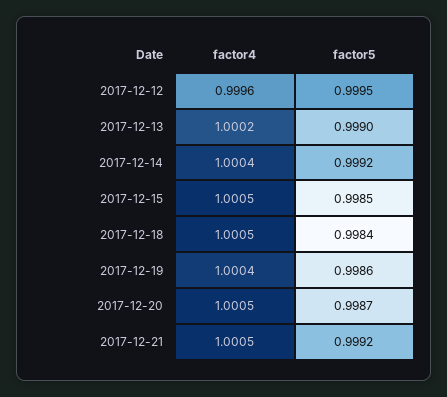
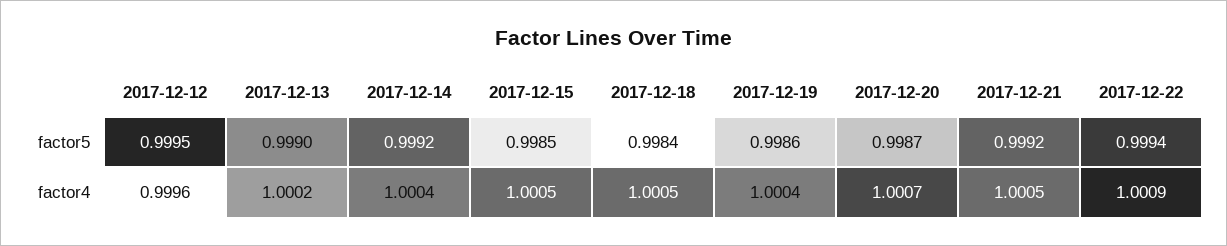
factor4, 2017-12-20: 1.0005 -> 1.0007
factor5, 2017-12-22: none -> 0.9994
factor4, 2017-12-22: none -> 1.0009

